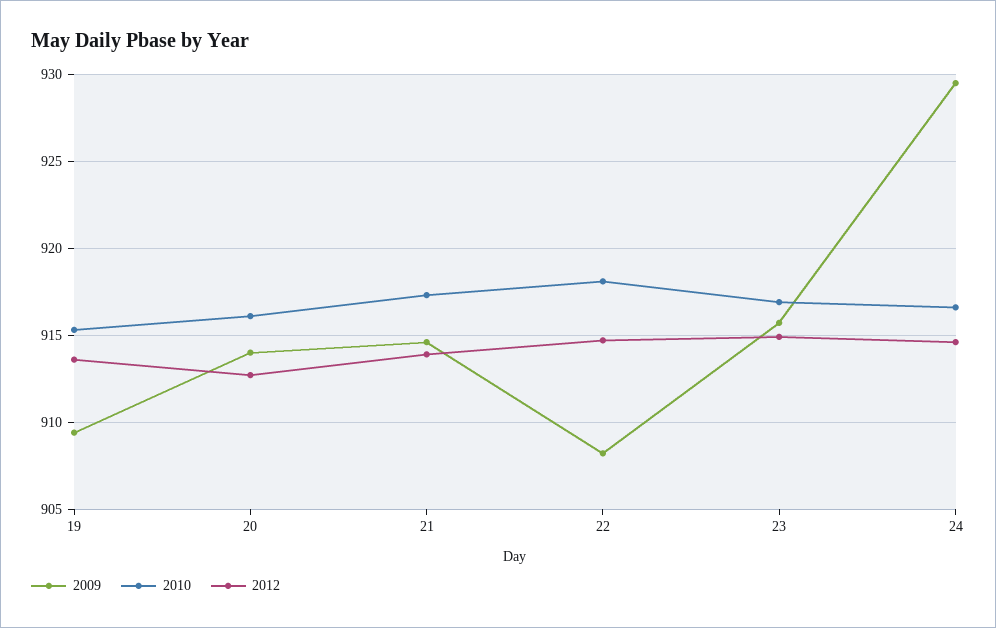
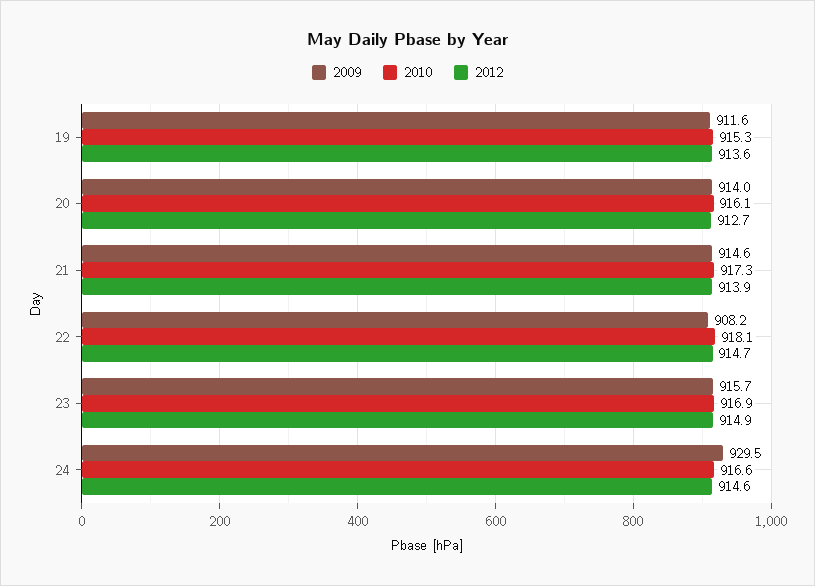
2009, 19: 909.5 -> 911.6

